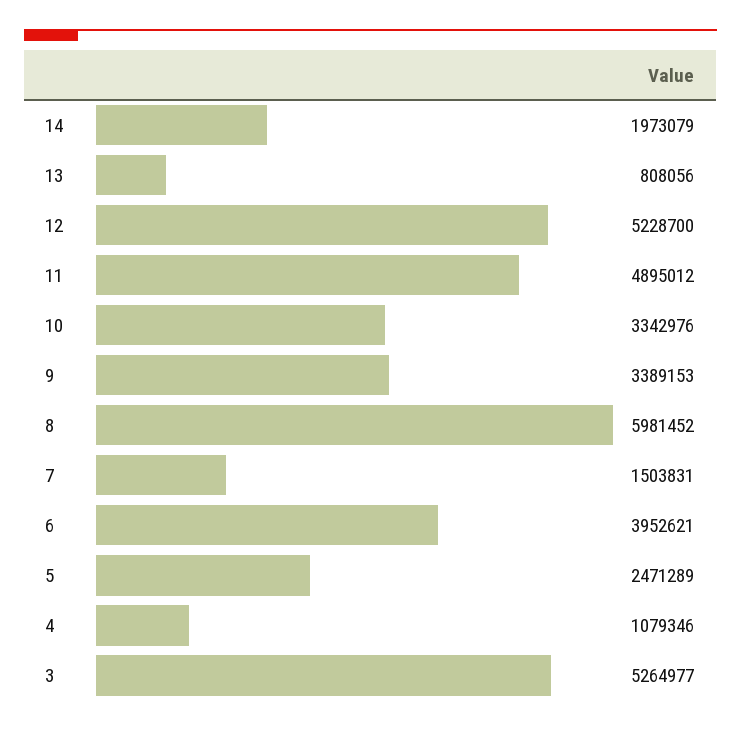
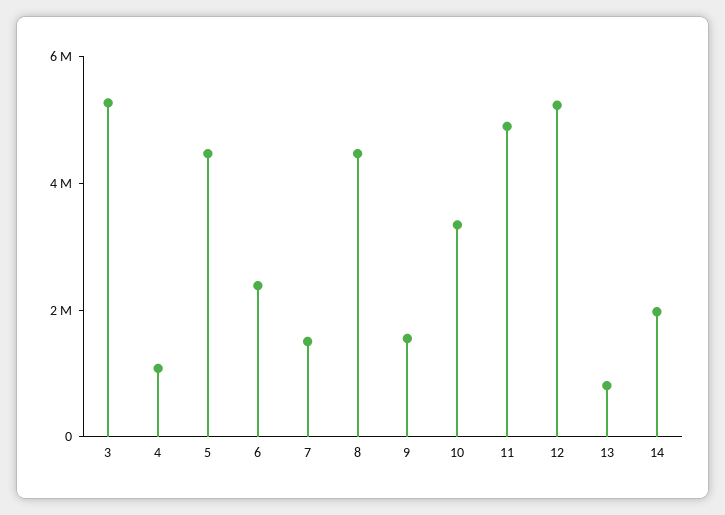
9: 3389153 -> 1500000
8: 5981452 -> 4500000
6: 3952621 -> 2500000
5: 2471289 -> 4500000

